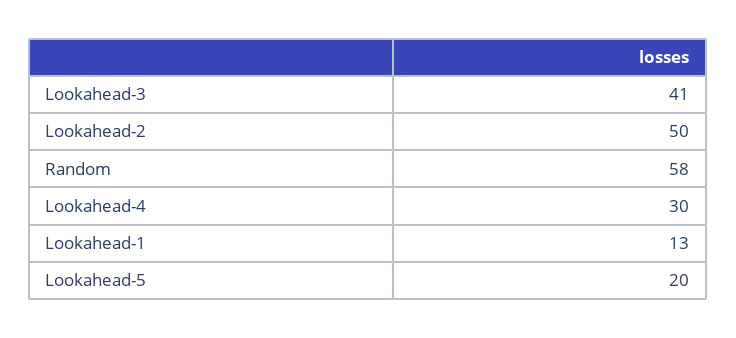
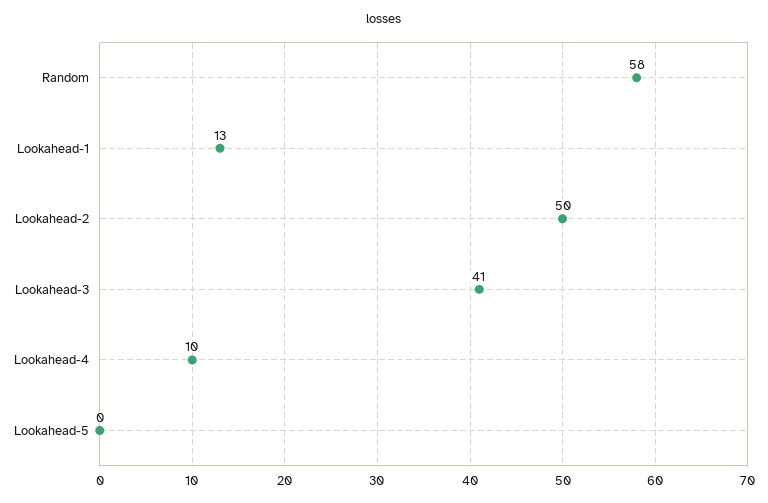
Lookahead-4: 30 -> 10
Lookahead-5: 20 -> 0

